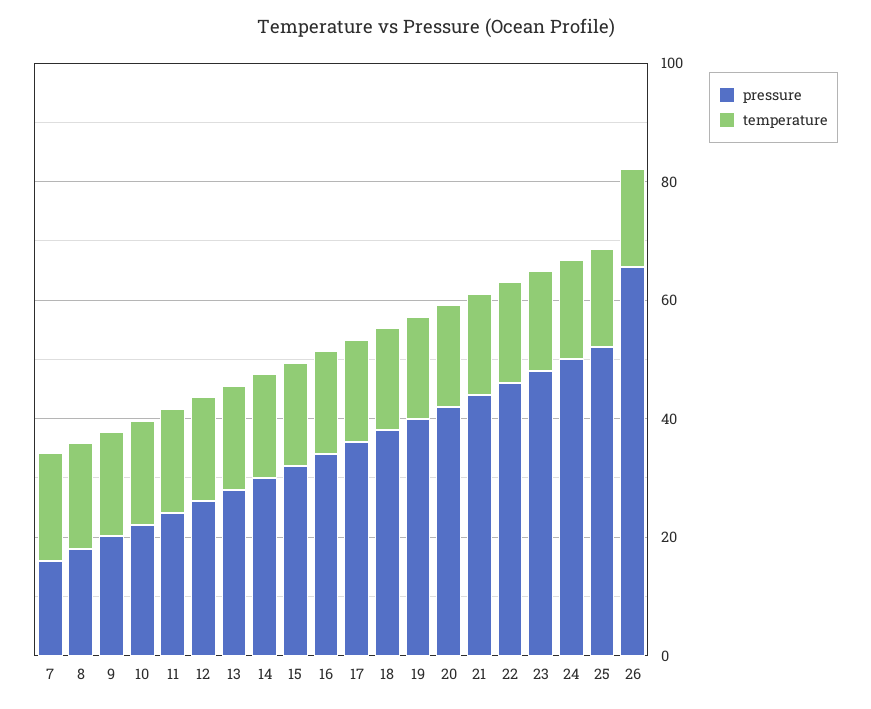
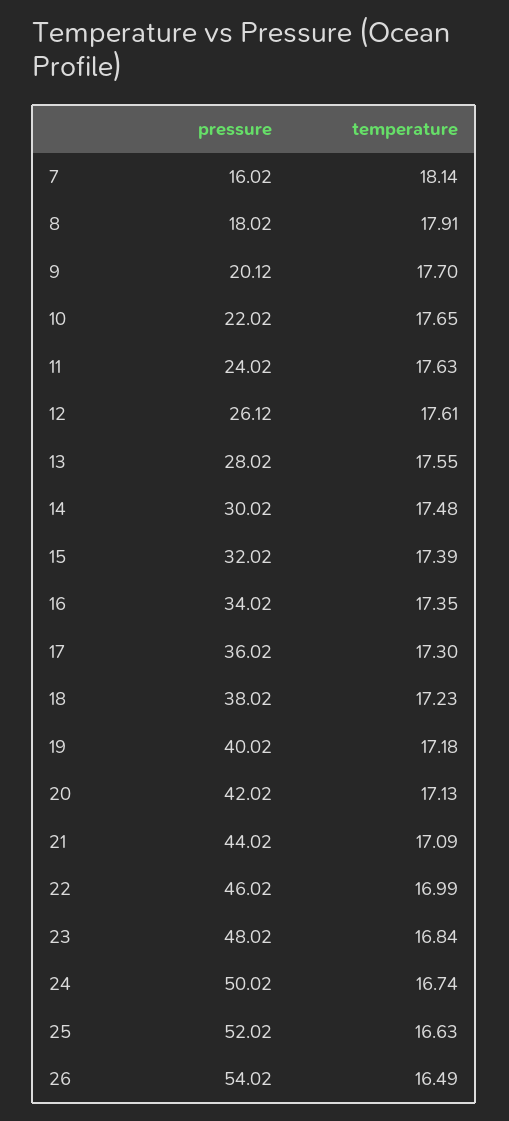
pressure, 26: 65 -> 54.02

